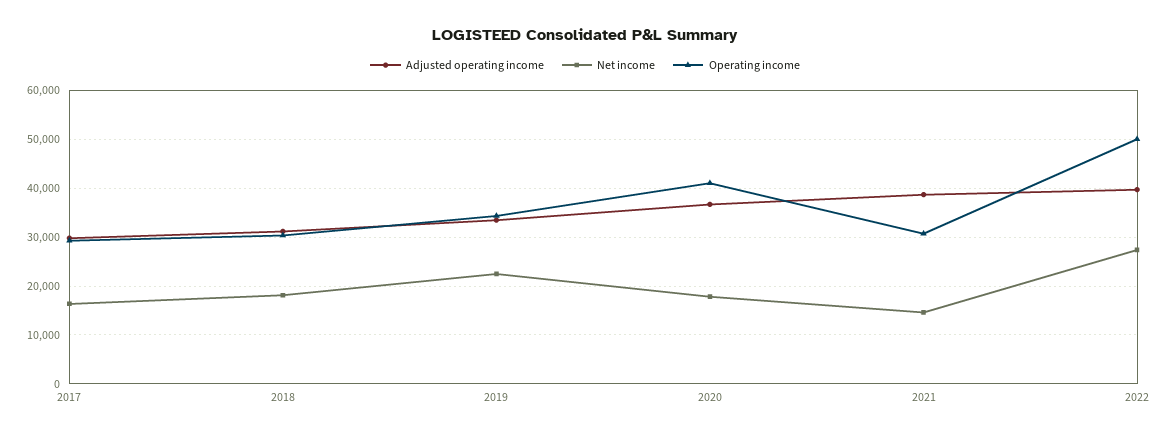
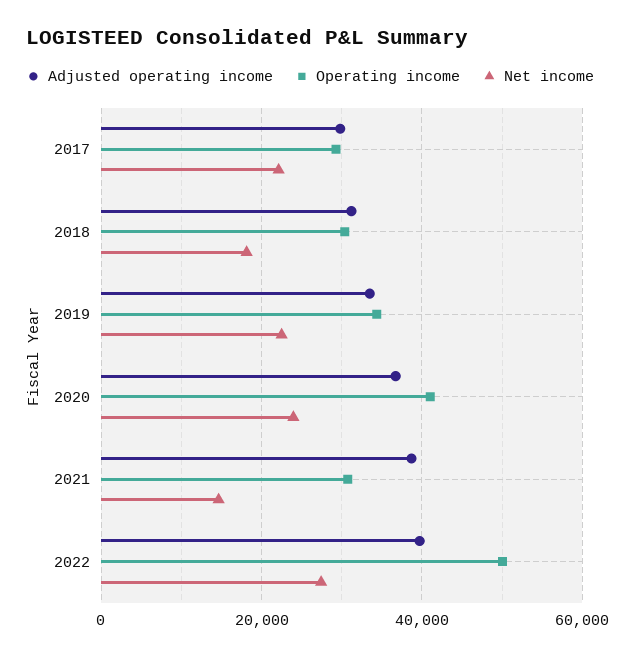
Net income, 2017: 16000 -> 22000
Net income, 2020: 18000 -> 24000

